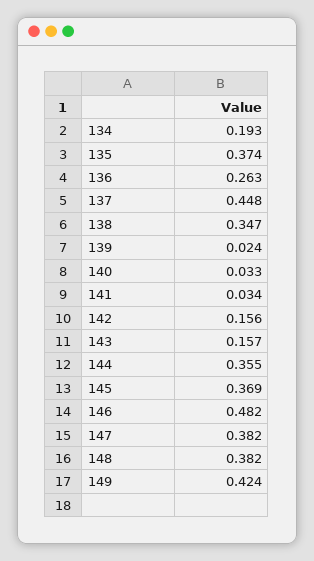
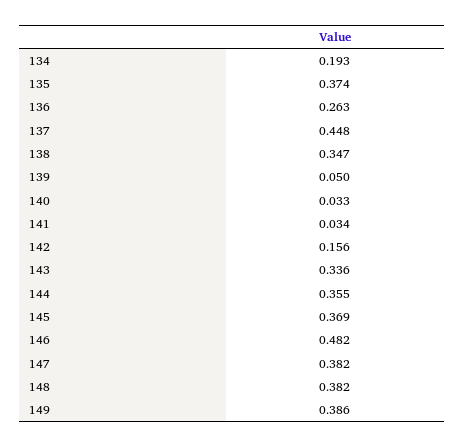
139: 0.024 -> 0.05
143: 0.157 -> 0.336
149: 0.424 -> 0.386

